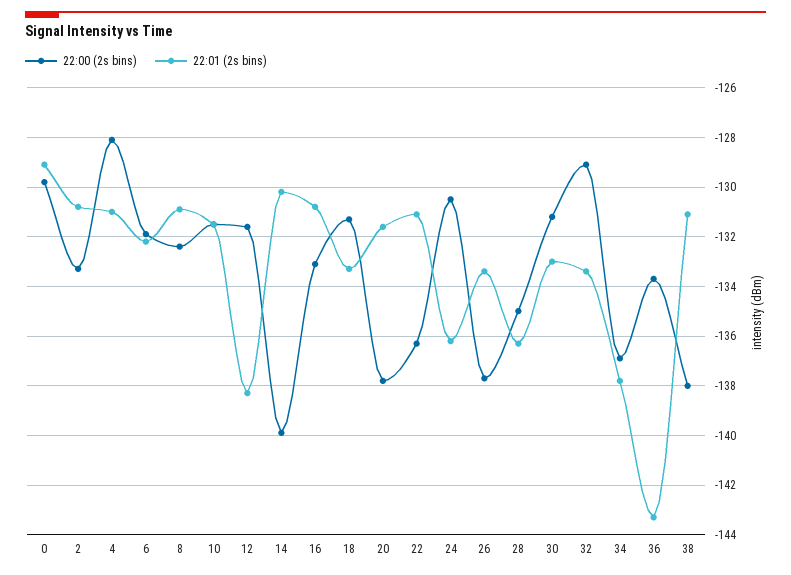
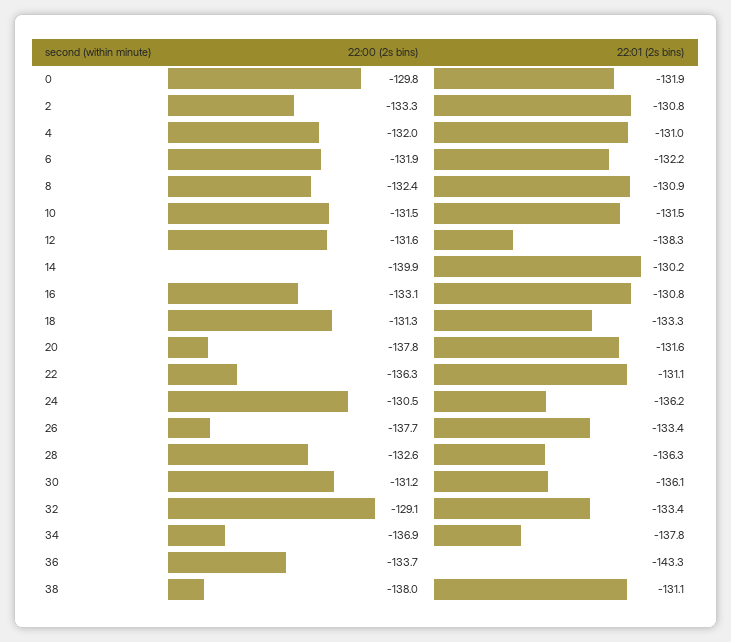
22:01 (2s bins), 0: -129 -> -131.9
22:00 (2s bins), 4: -128 -> -132
22:00 (2s bins), 28: -135 -> -132.6
22:01 (2s bins), 30: -133 -> -136.1

